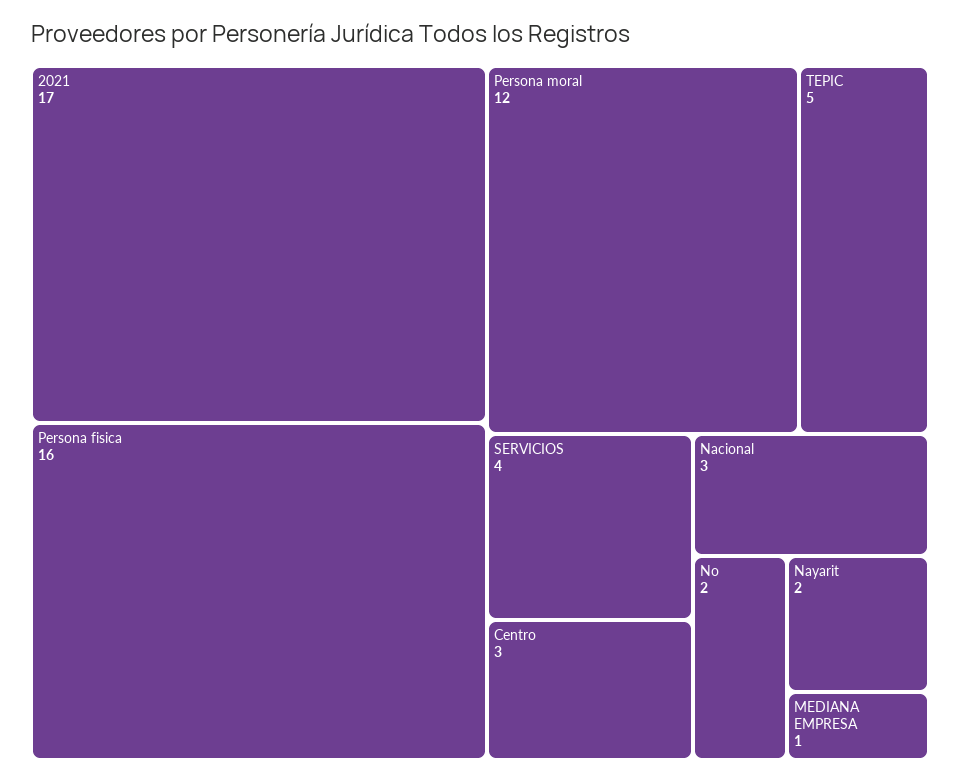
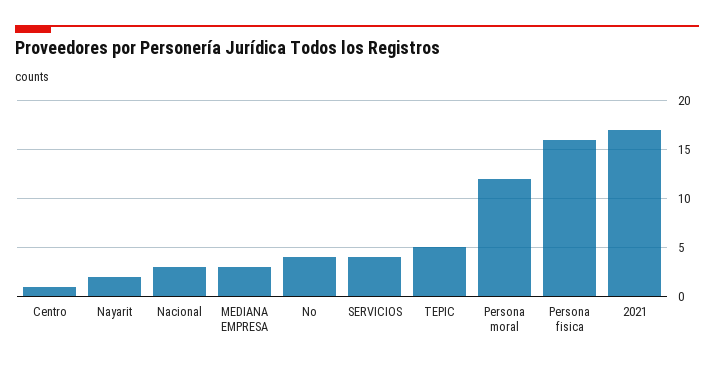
Centro: 3 -> 1
No: 2 -> 4
MEDIANA EMPRESA: 1 -> 3

